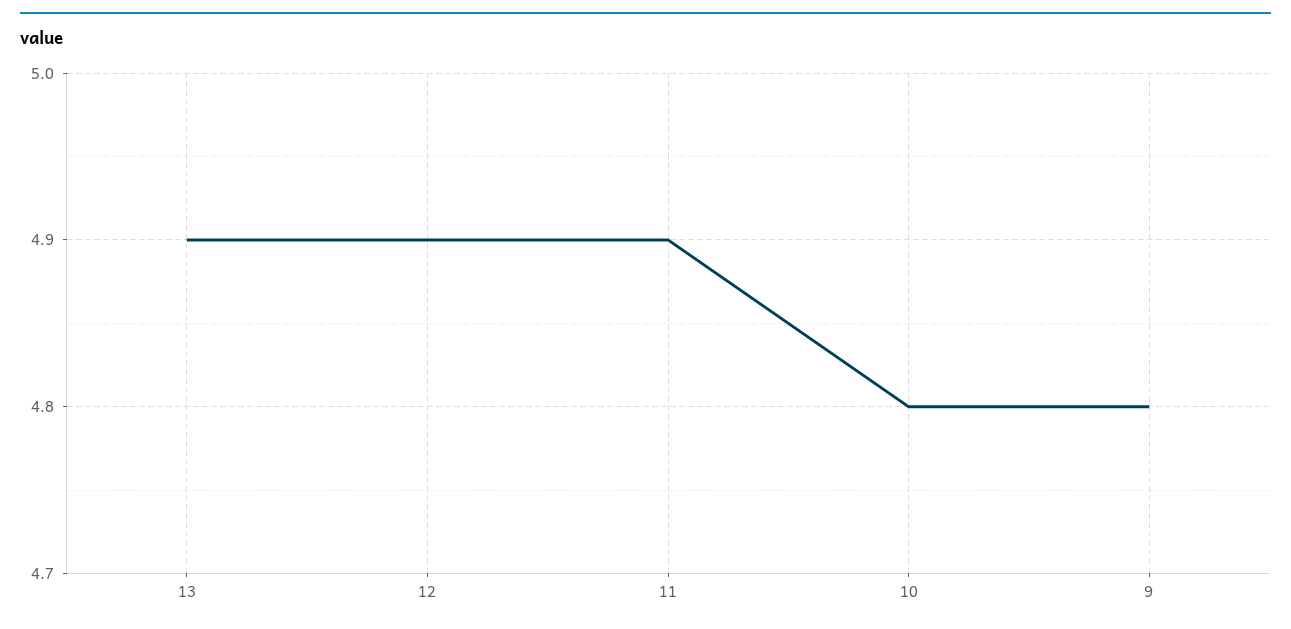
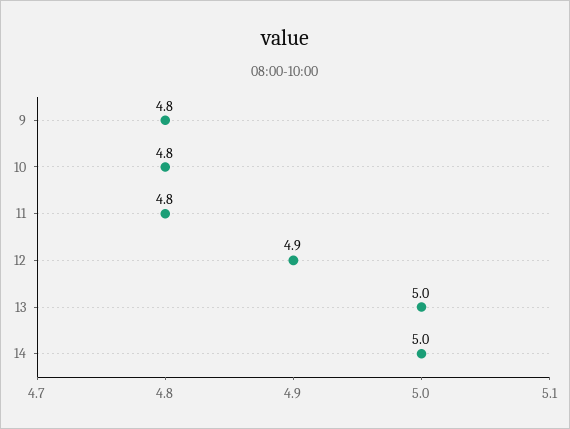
13: 4.9 -> 5
11: 4.9 -> 4.8
14: none -> 5

